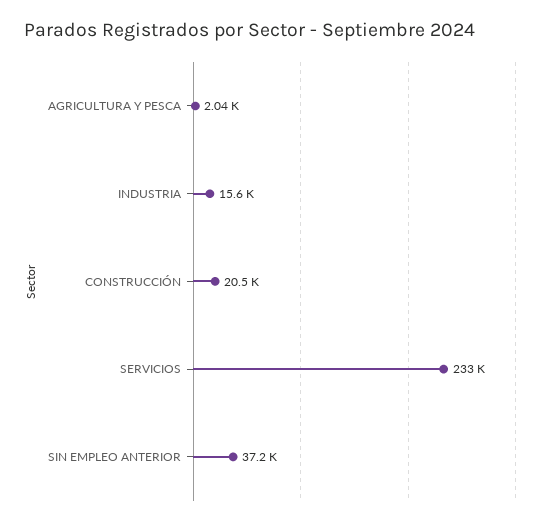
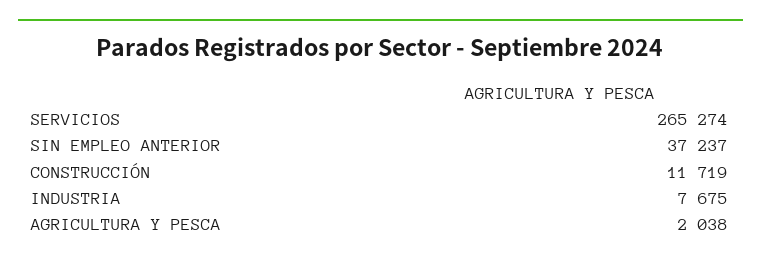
INDUSTRIA: 15600 -> 7675
CONSTRUCCIÓN: 20500 -> 11719
SERVICIOS: 233000 -> 265274

